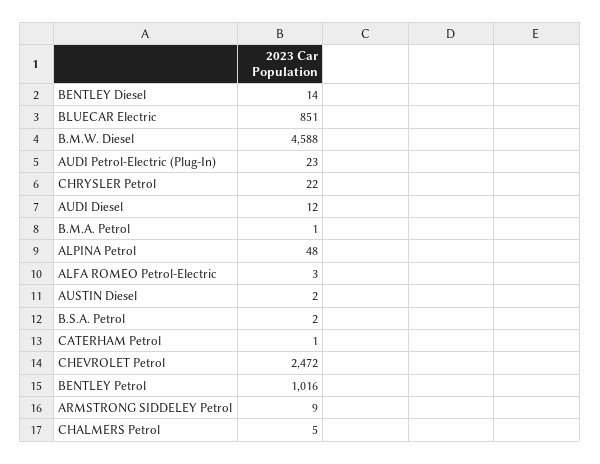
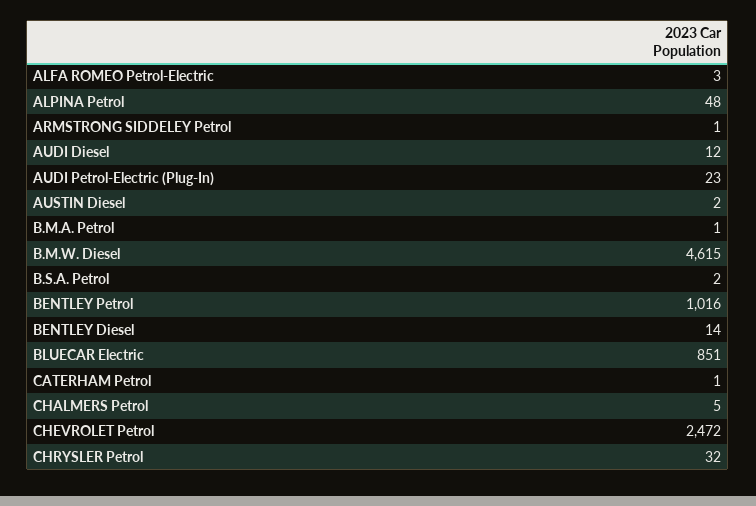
B.M.W. Diesel: 4588 -> 4615
CHRYSLER Petrol: 22 -> 32
ARMSTRONG SIDDELEY Petrol: 9 -> 1

